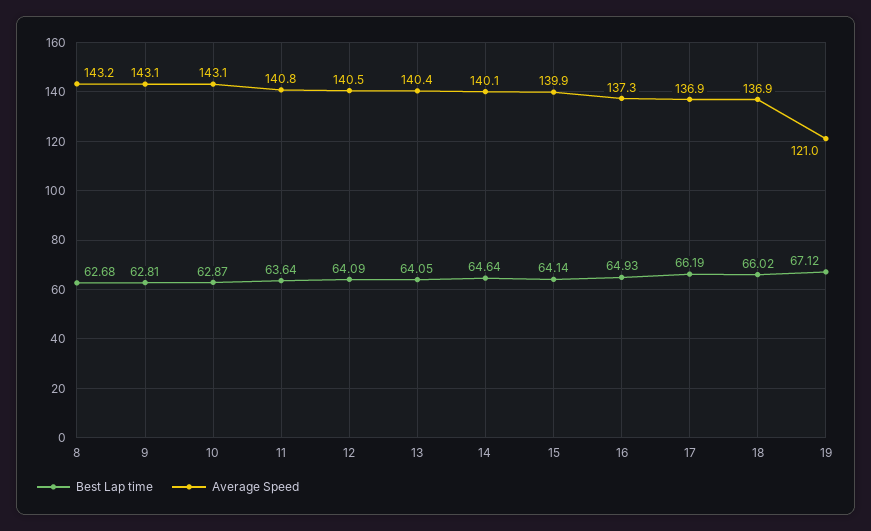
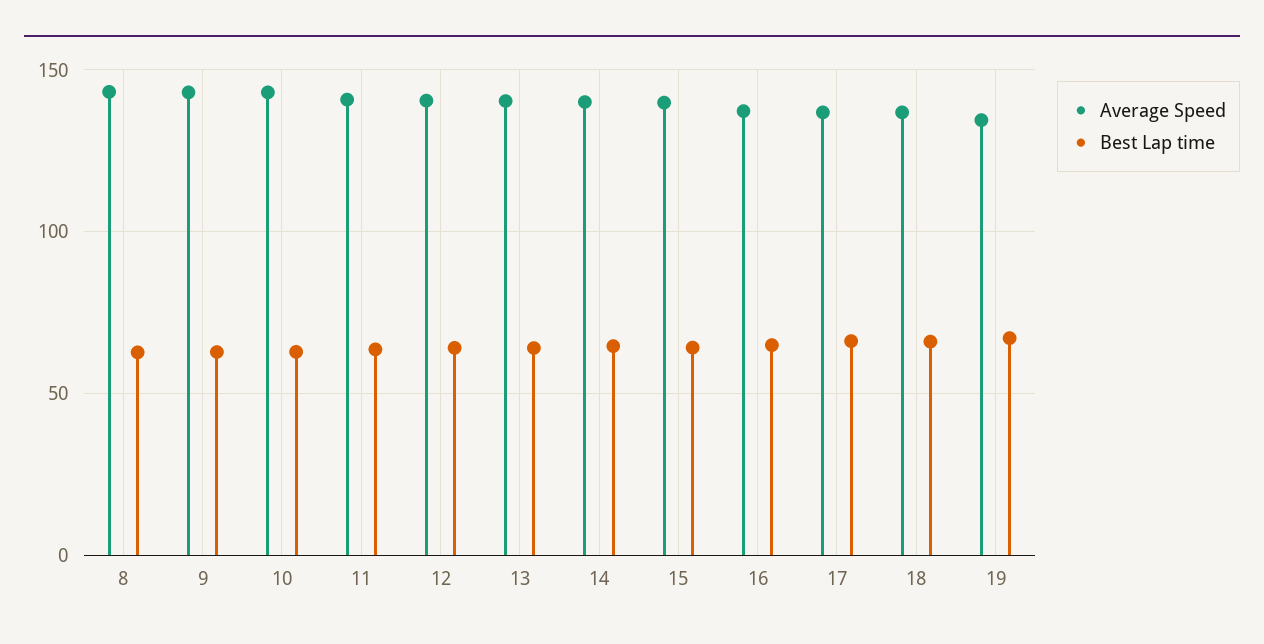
Average Speed, 19: 121 -> 135

